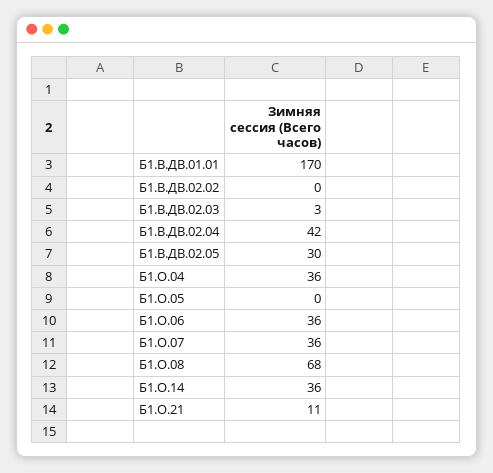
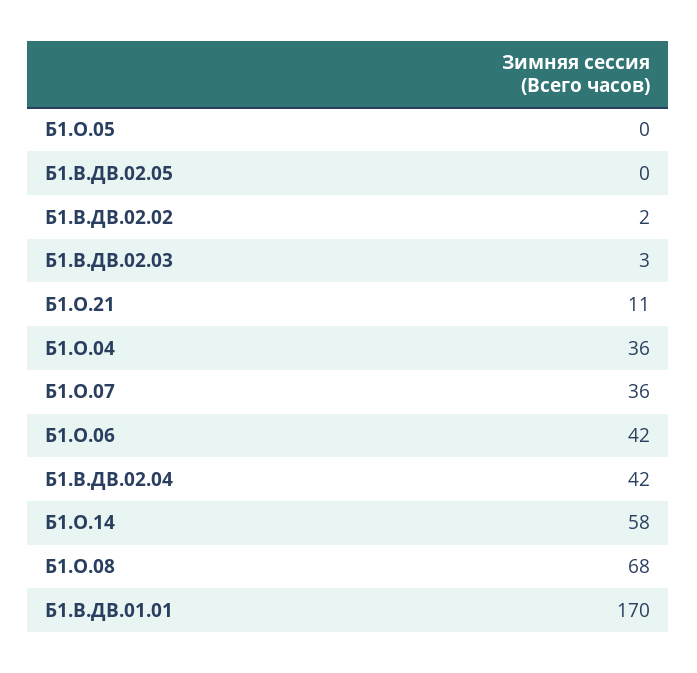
Б1.В.ДВ.02.02: 0 -> 2
Б1.В.ДВ.02.05: 30 -> 0
Б1.О.06: 36 -> 42
Б1.О.14: 36 -> 58

